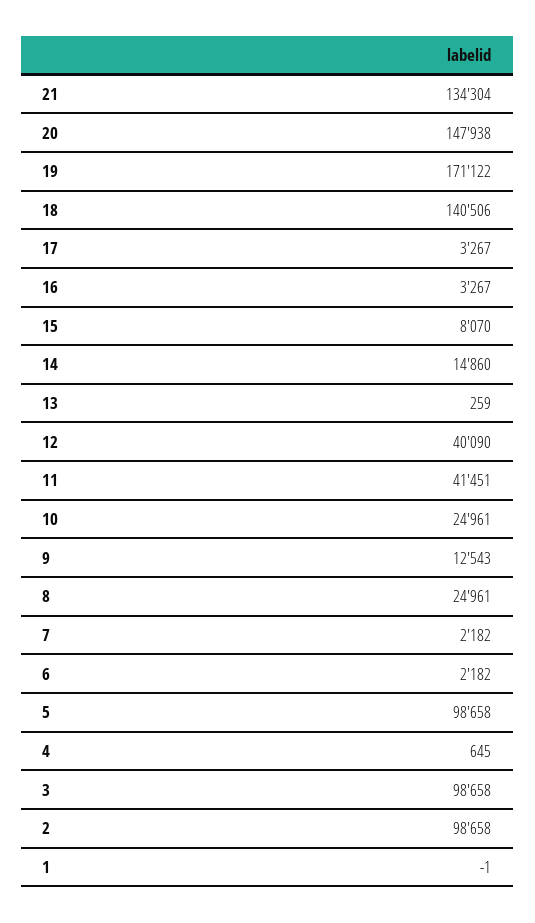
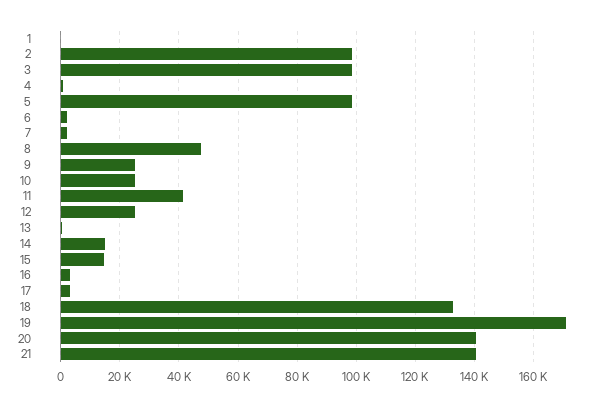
21: 134304 -> 140000
20: 147938 -> 140000
18: 140506 -> 132500
15: 8070 -> 15000
12: 40090 -> 25000
9: 12543 -> 25000
8: 24961 -> 47500

